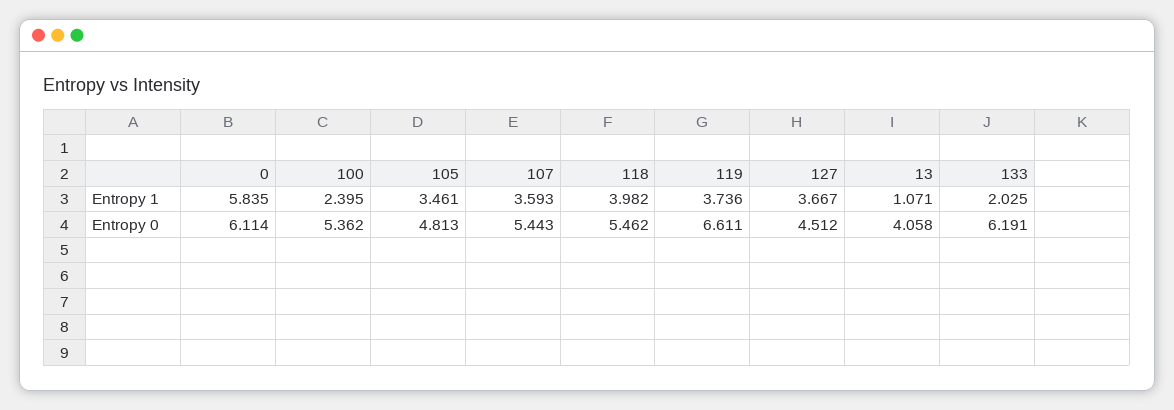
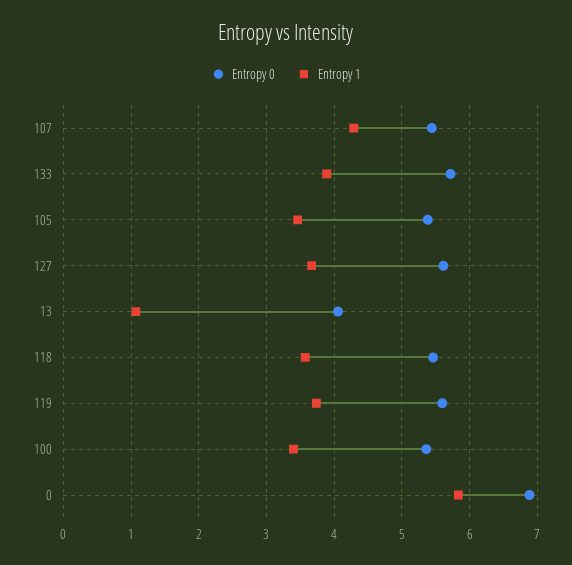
Entropy 1, 100: 2.395 -> 3.4
Entropy 1, 107: 3.593 -> 4.3
Entropy 1, 118: 3.982 -> 3.6
Entropy 1, 133: 2.025 -> 3.9
Entropy 0, 0: 6.114 -> 6.9
Entropy 0, 105: 4.813 -> 5.4
Entropy 0, 119: 6.611 -> 5.6
Entropy 0, 127: 4.512 -> 5.6
Entropy 0, 133: 6.191 -> 5.7

